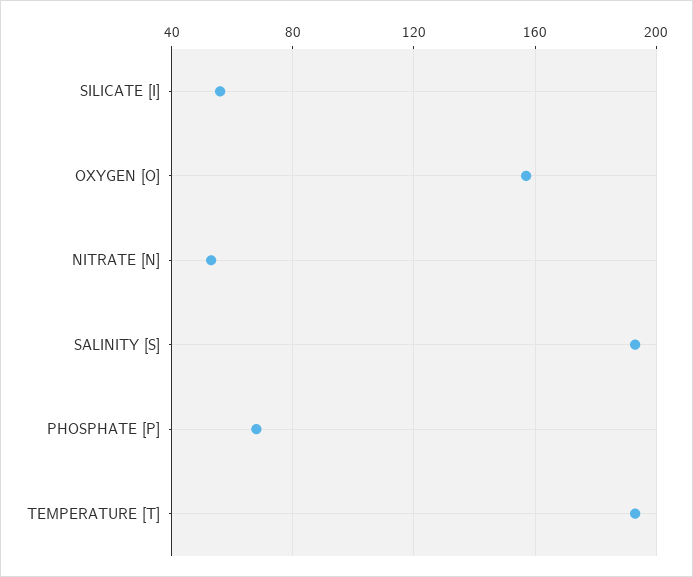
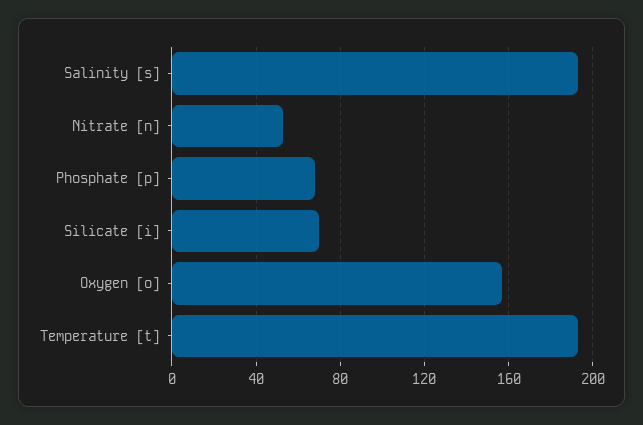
SILICATE [I]: 55 -> 70

